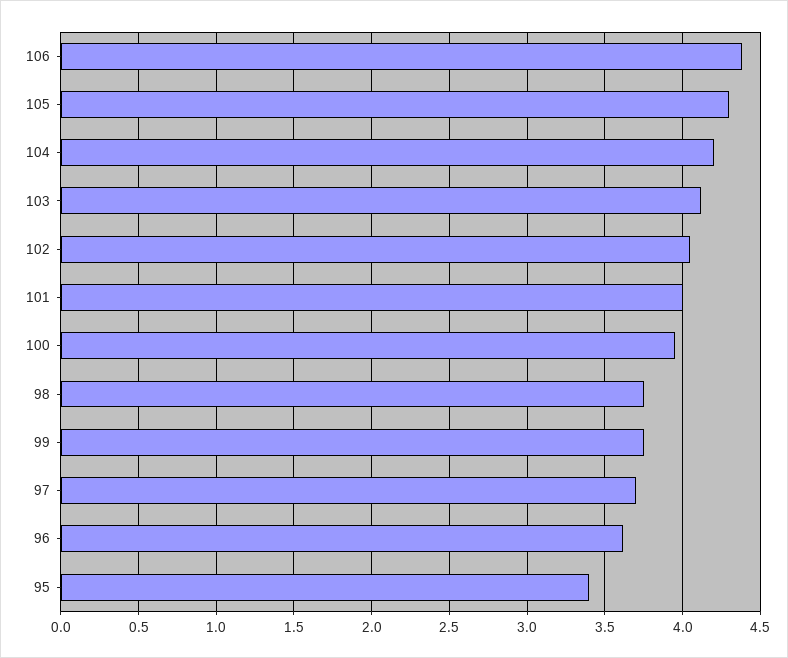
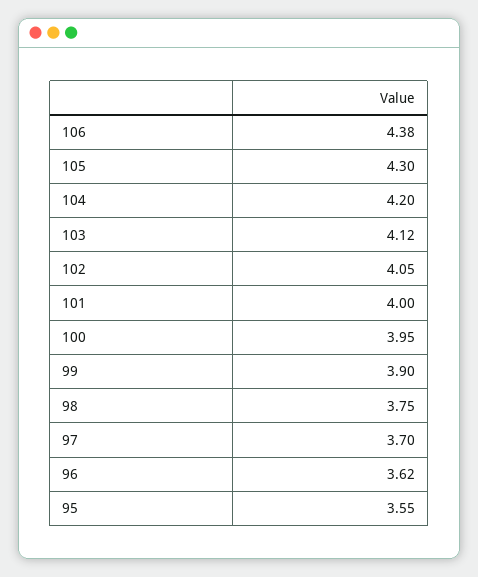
99: 3.75 -> 3.9
95: 3.4 -> 3.55

